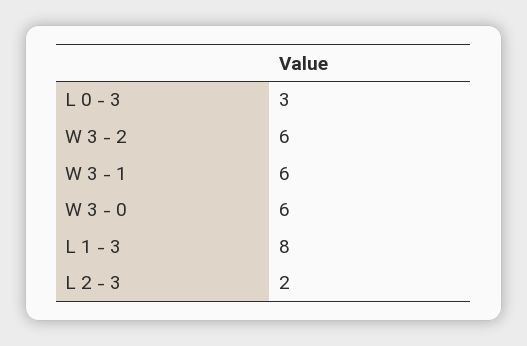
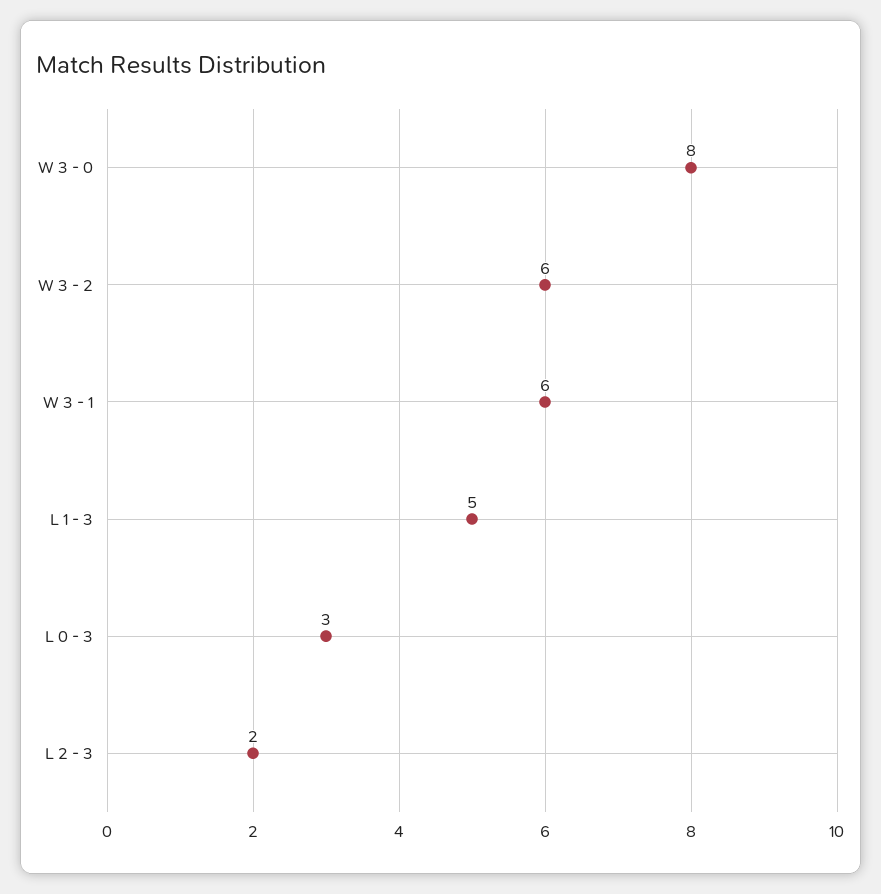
W 3 - 0: 6 -> 8
L 1 - 3: 8 -> 5

